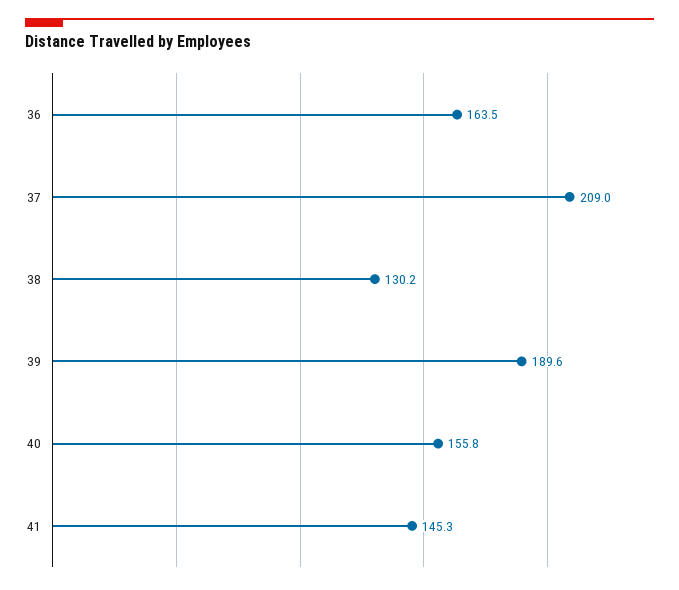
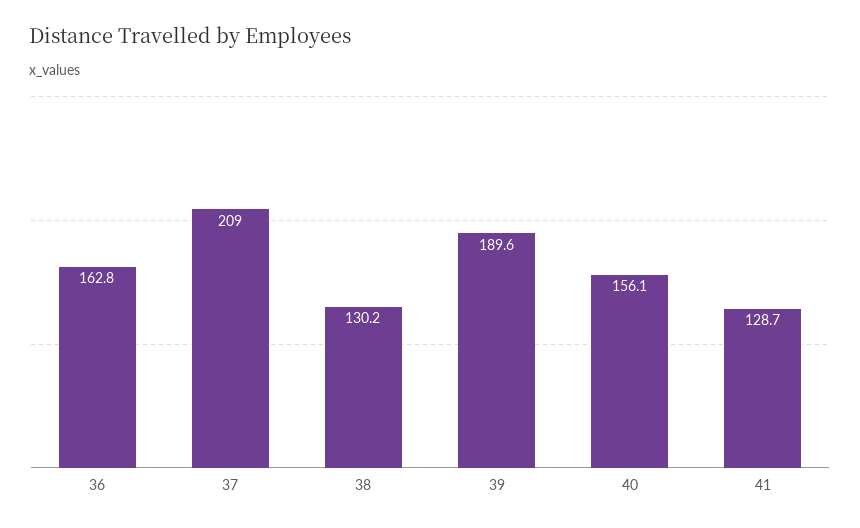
36: 163.5 -> 162.8
40: 155.8 -> 156.1
41: 145.3 -> 128.7

